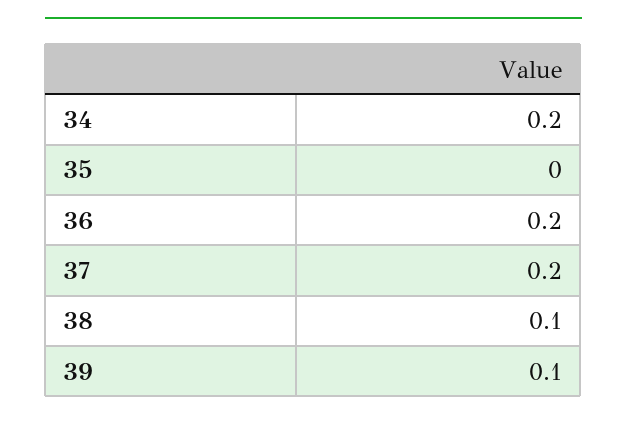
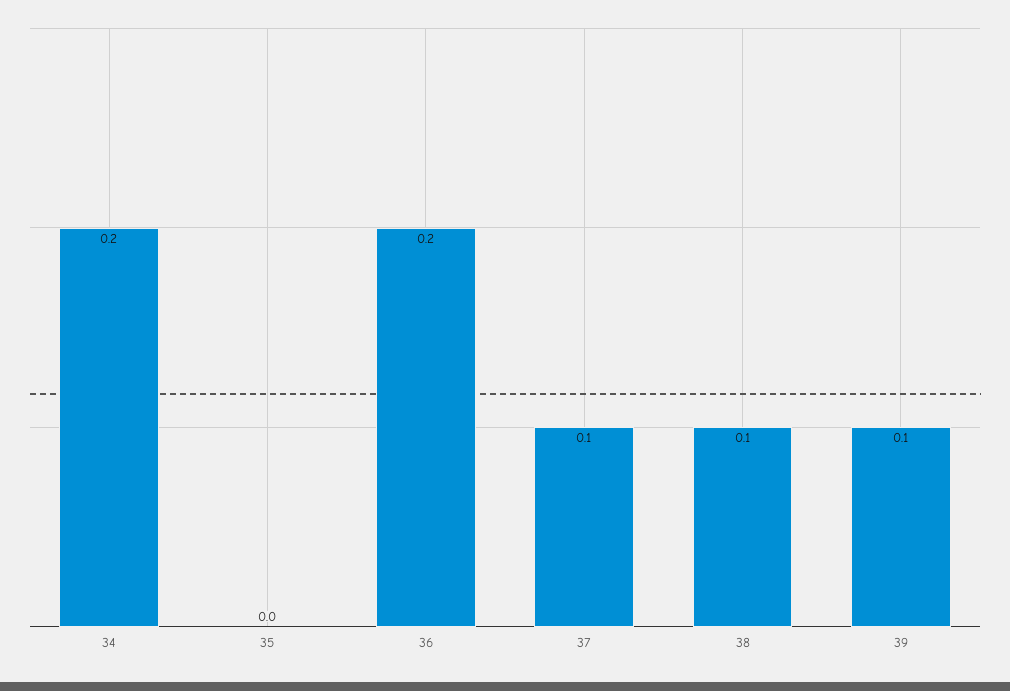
37: 0.2 -> 0.1

